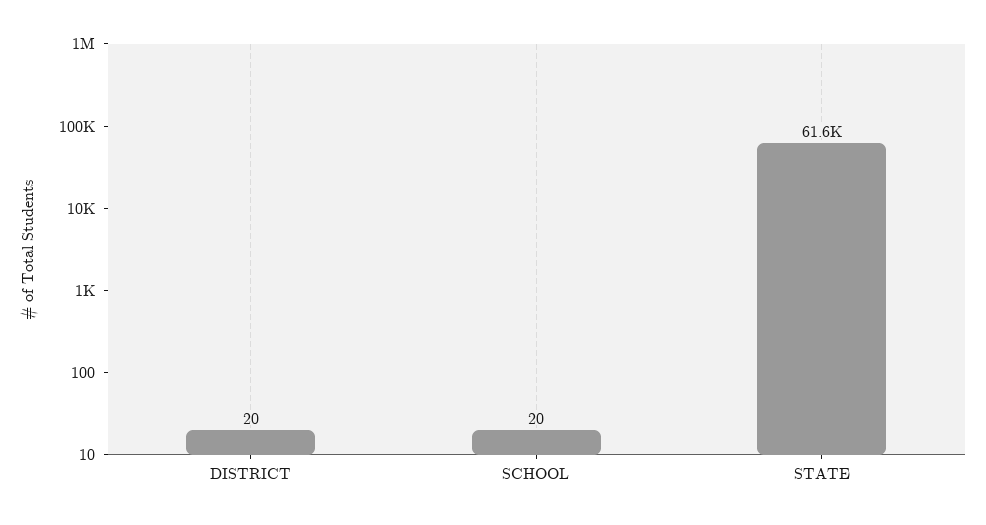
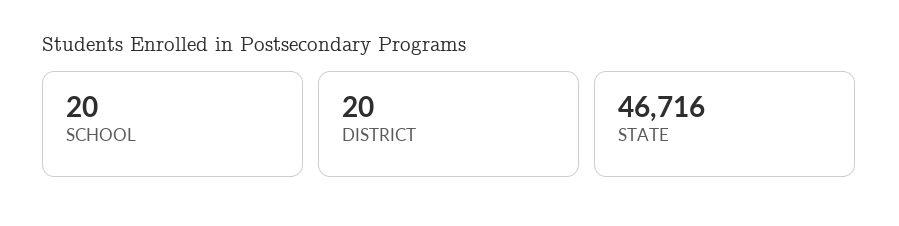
STATE: 61600 -> 46716

